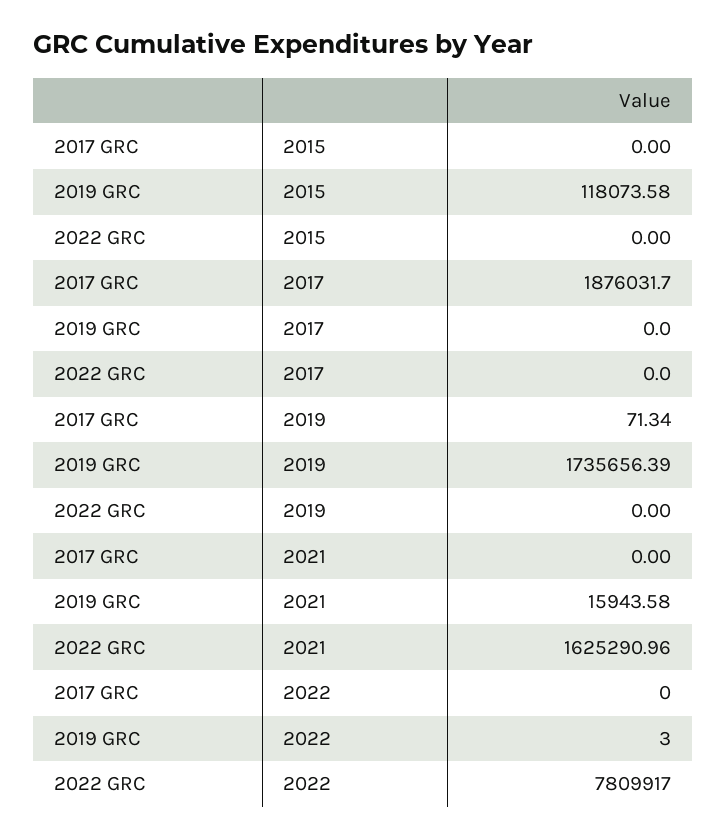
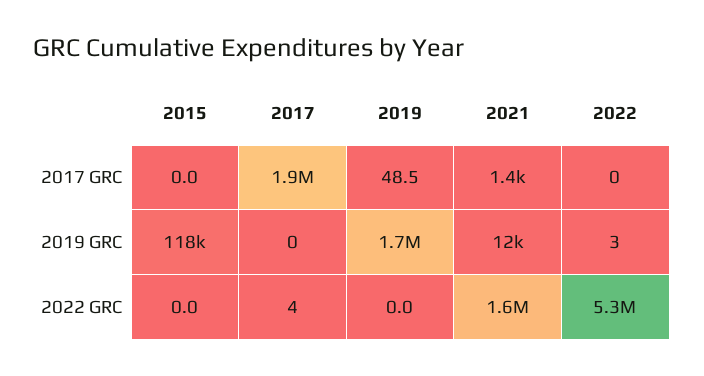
2022 GRC, 2017: 0 -> 4
2017 GRC, 2019: 71.34 -> 48.5
2017 GRC, 2021: 0 -> 1400
2019 GRC, 2021: 15943.58 -> 12000
2022 GRC, 2022: 7809917 -> 5300000

